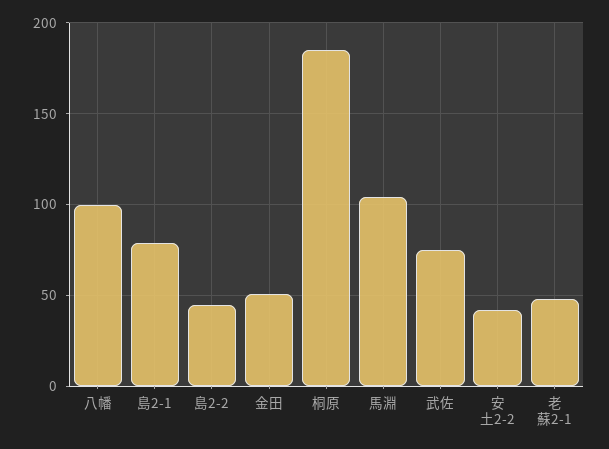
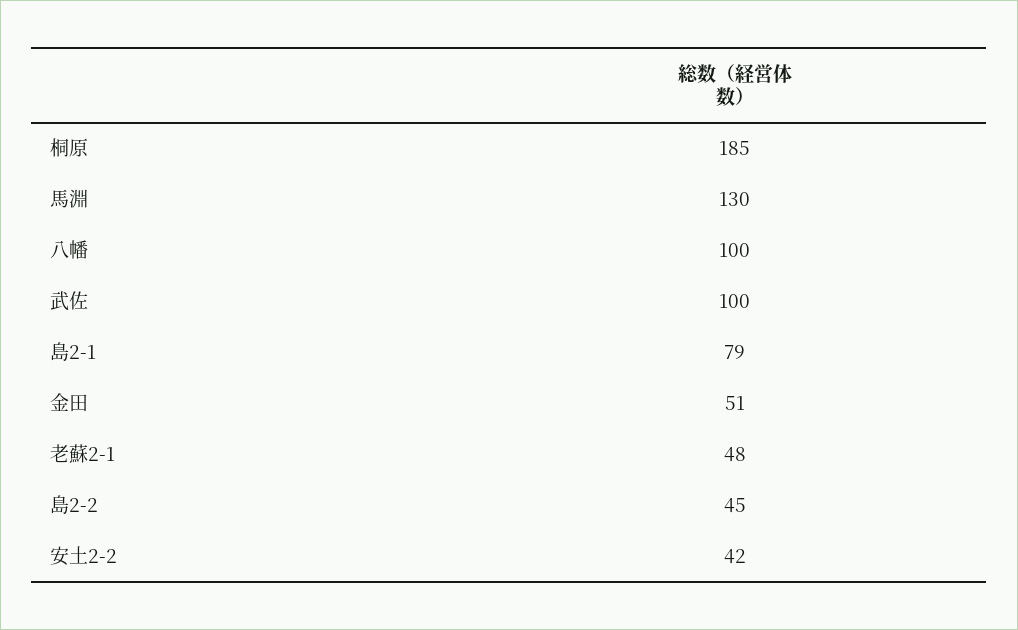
馬淵: 105 -> 130
武佐: 75 -> 100

